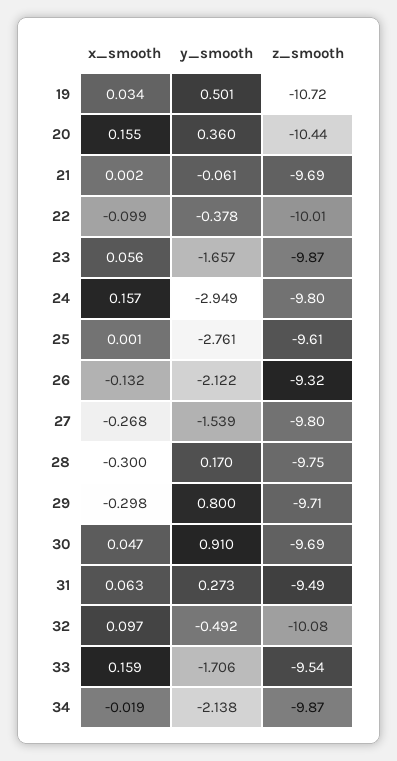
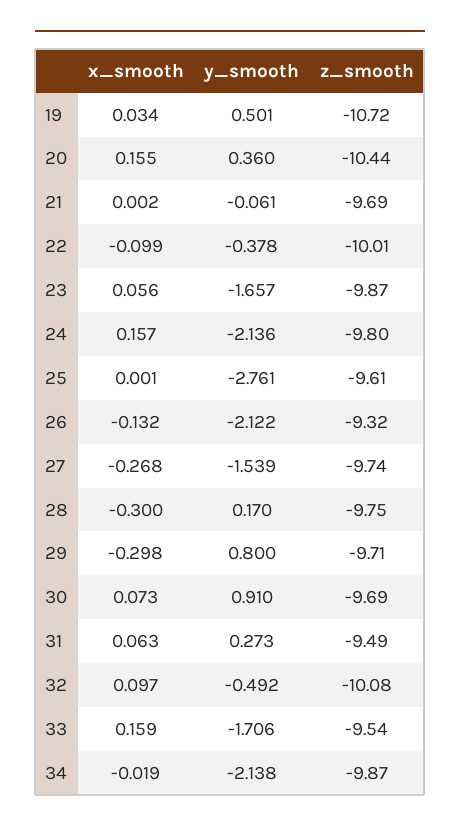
y_smooth, 24: -2.949 -> -2.136
z_smooth, 27: -9.8 -> -9.74
x_smooth, 30: 0.047 -> 0.073

